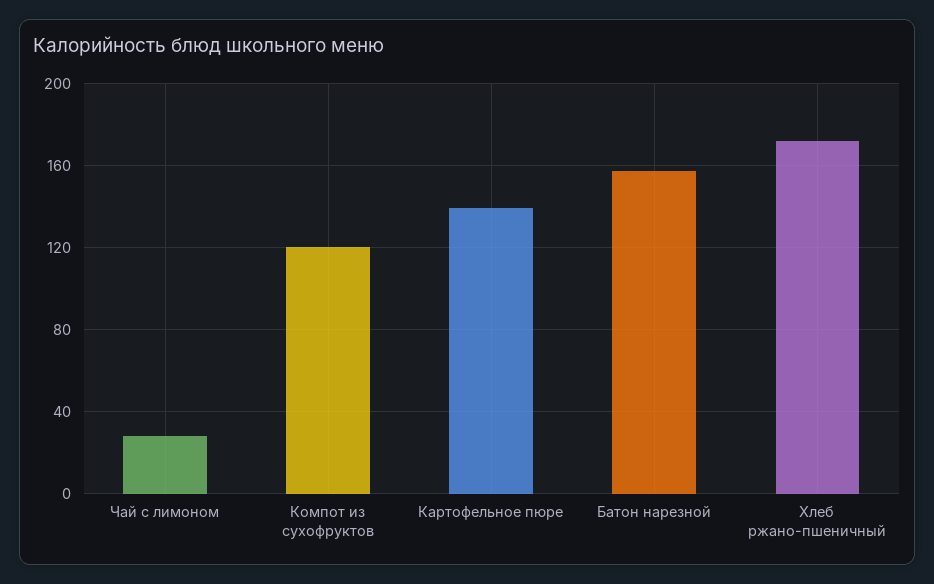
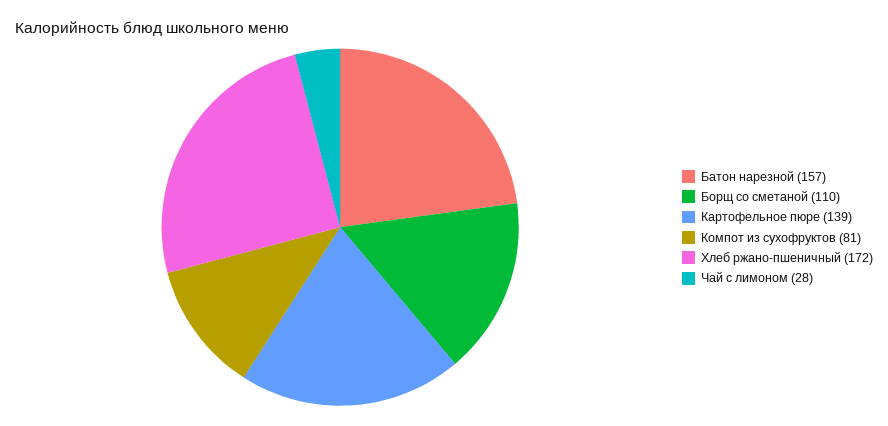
Компот из сухофруктов: 120 -> 81
Борщ со сметаной: none -> 110

